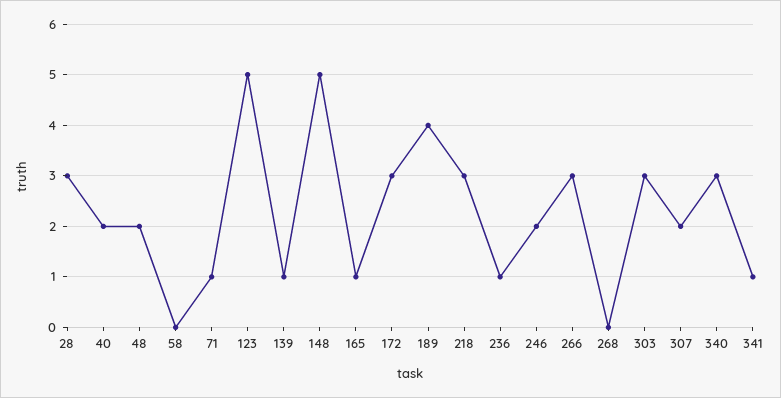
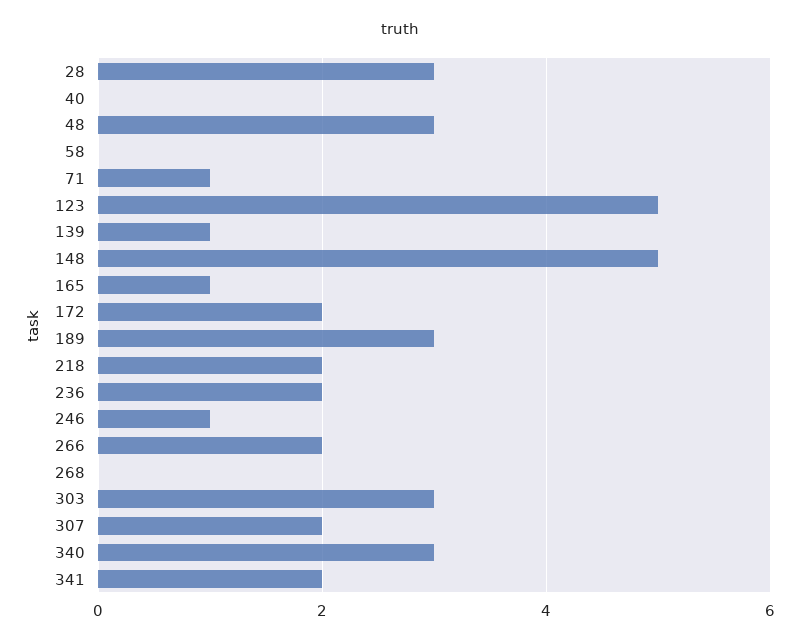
40: 2 -> 0
48: 2 -> 3
172: 3 -> 2
189: 4 -> 3
218: 3 -> 2
236: 1 -> 2
246: 2 -> 1
266: 3 -> 2
341: 1 -> 2

